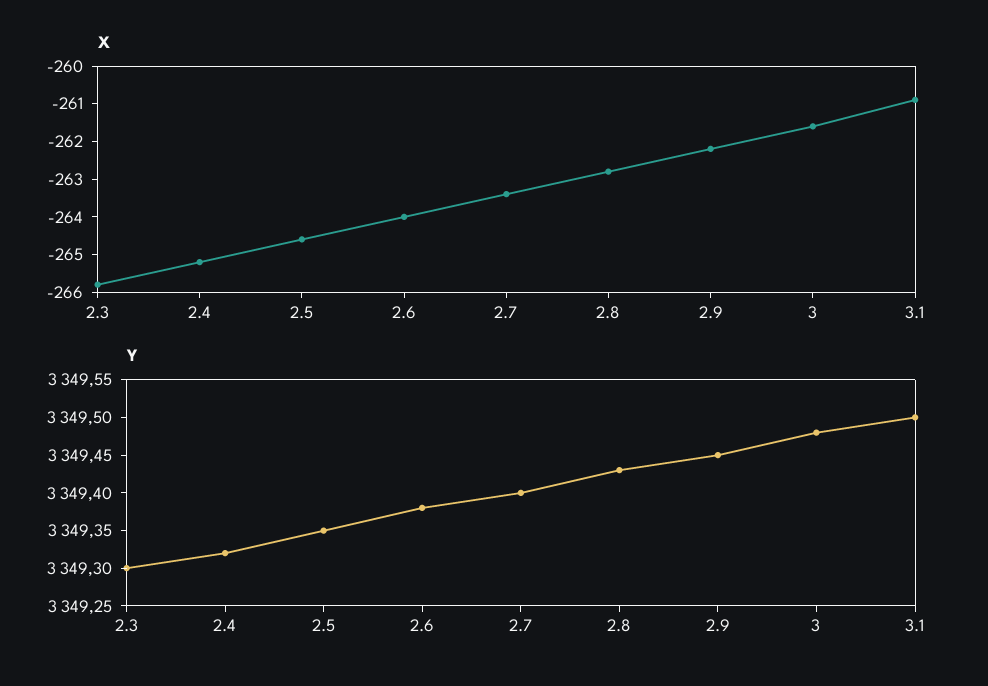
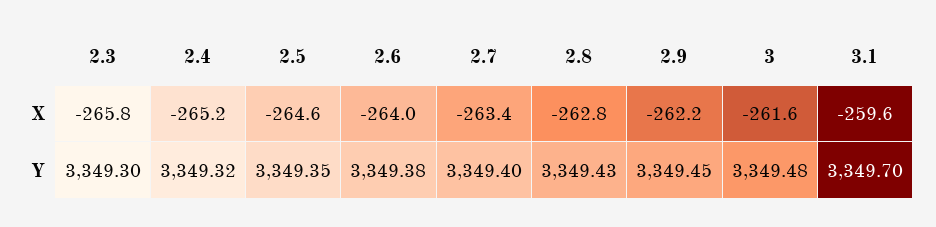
X, 3.1: -261 -> -259.6
Y, 3.1: 3349.5 -> 3349.7

